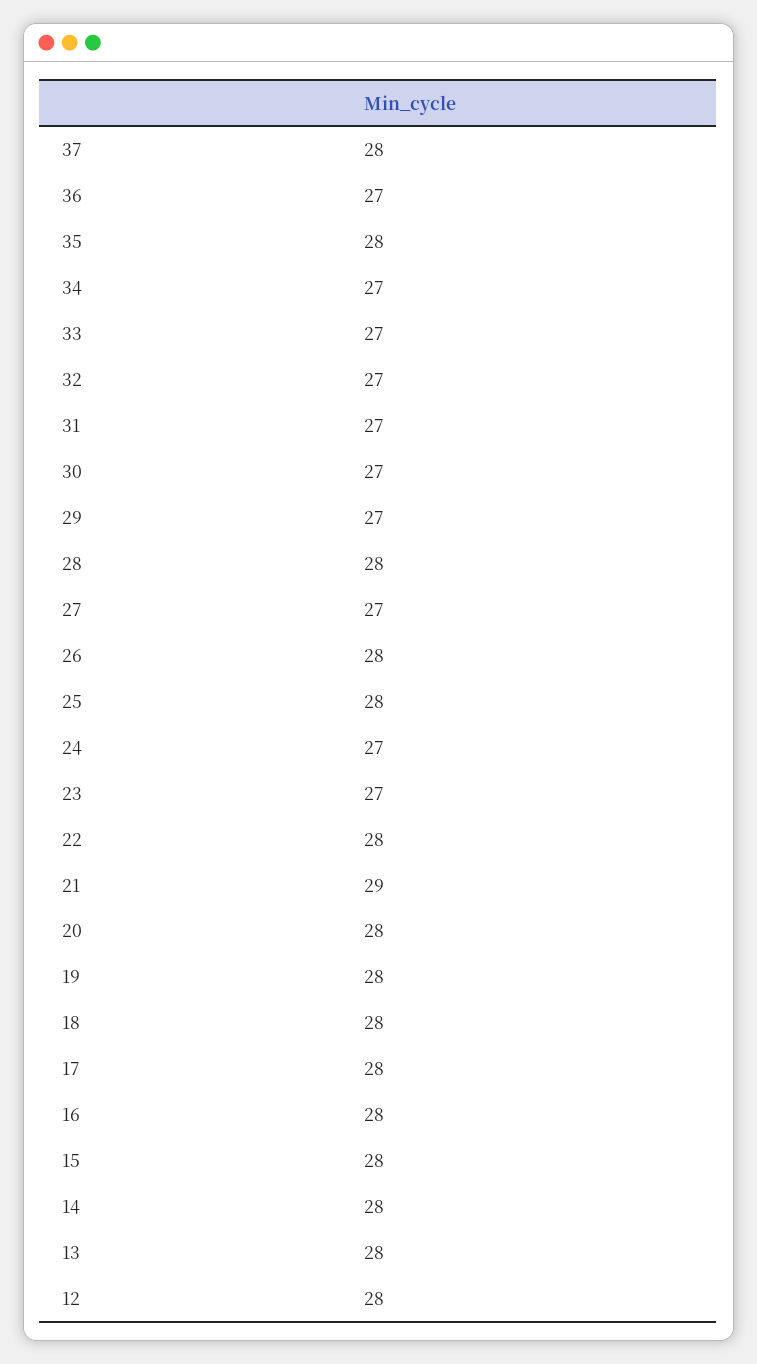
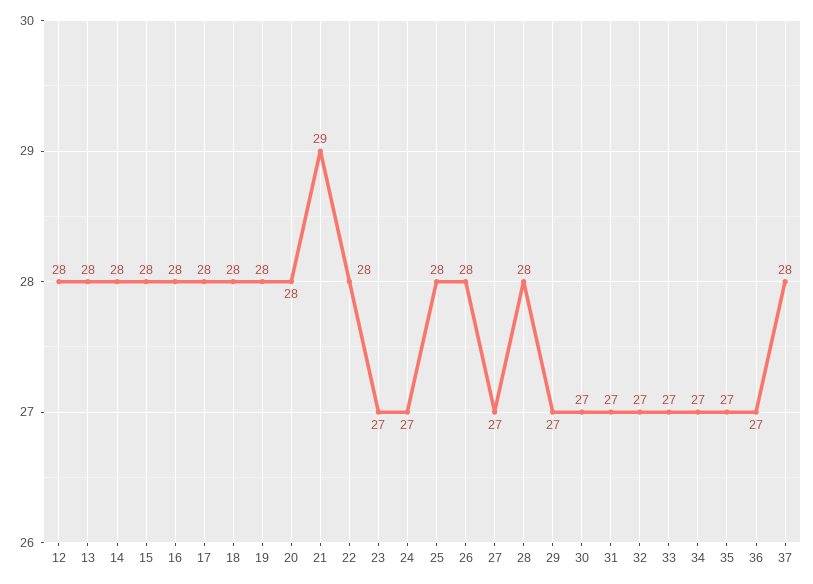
35: 28 -> 27

